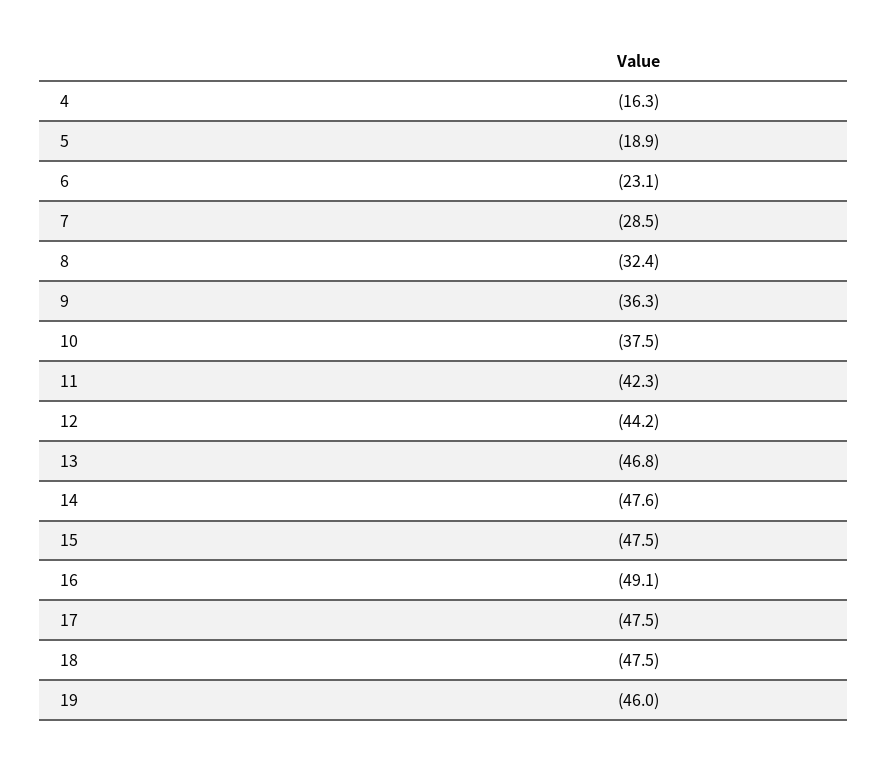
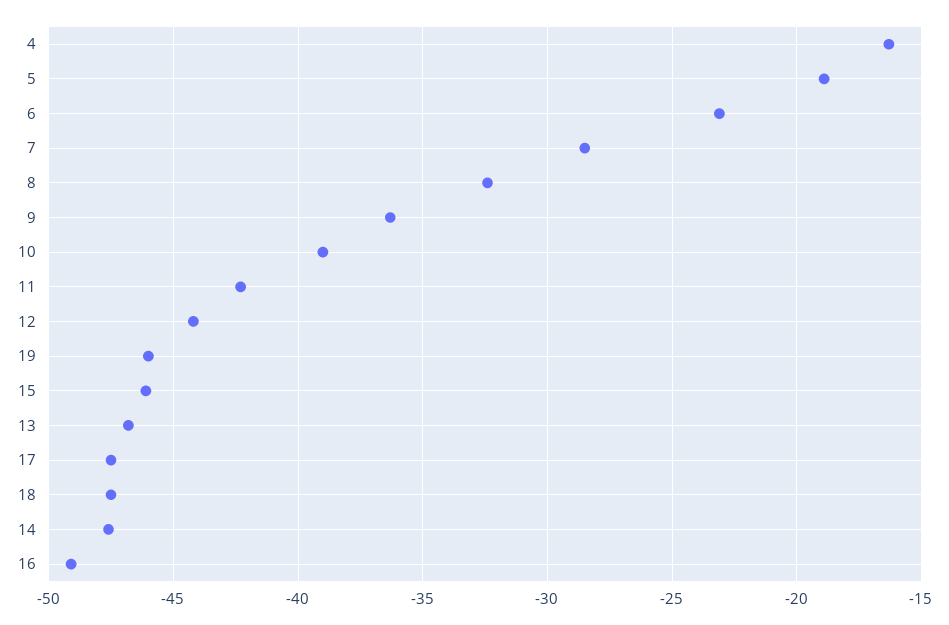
10: -37.5 -> -39
15: -47.5 -> -46

